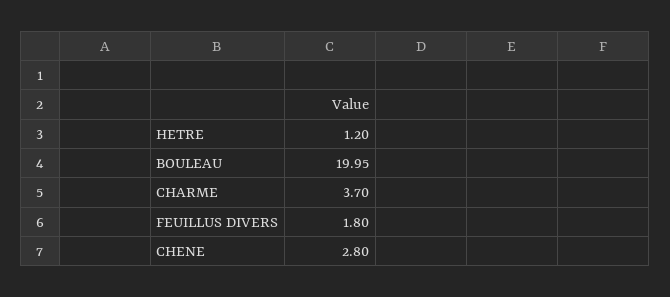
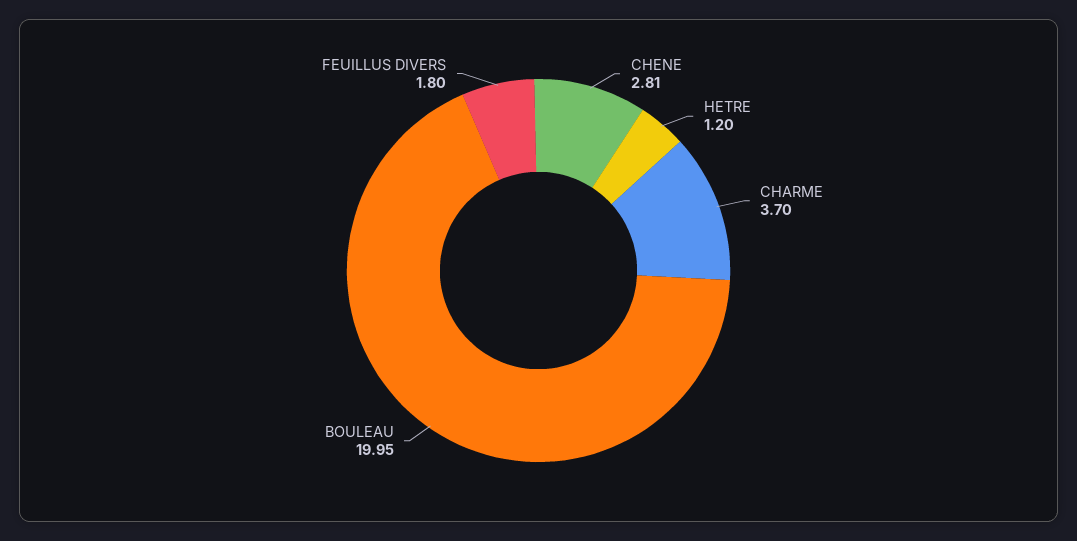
CHENE: 2.8 -> 2.81

